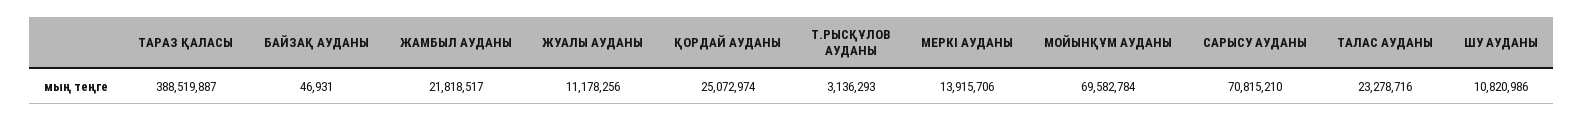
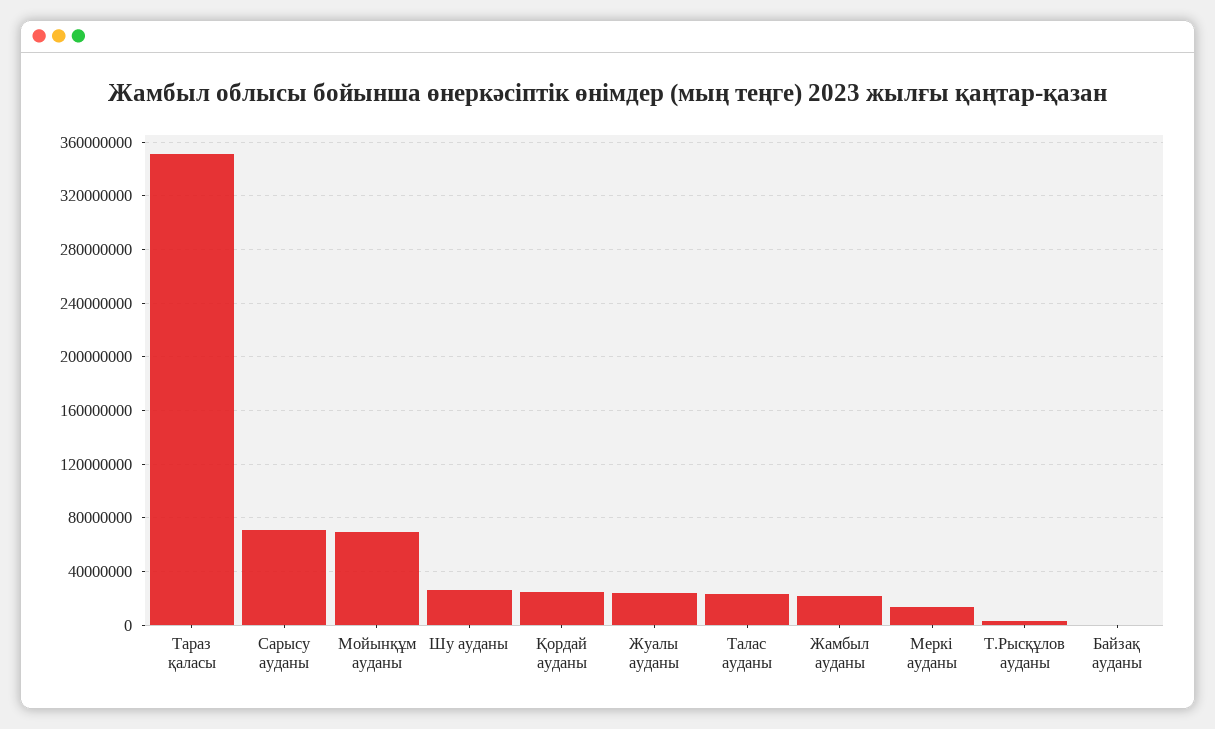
ТАРАЗ ҚАЛАСЫ: 388519887 -> 350000000
ЖУАЛЫ АУДАНЫ: 11178256 -> 25000000
ШУ АУДАНЫ: 10820986 -> 25000000

